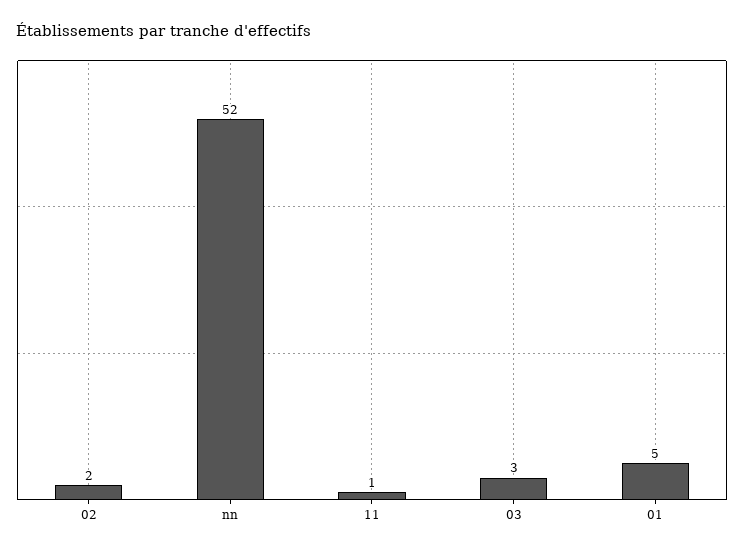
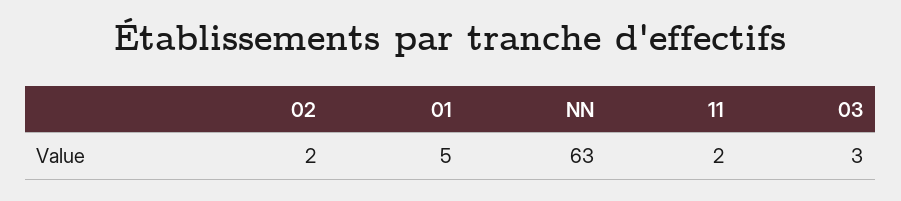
nn: 52 -> 63
11: 1 -> 2

